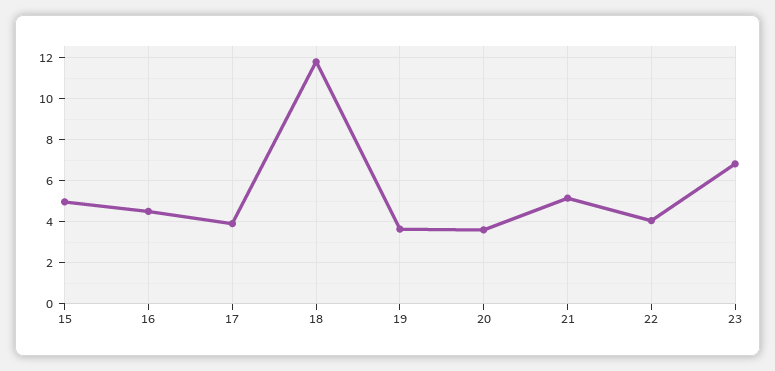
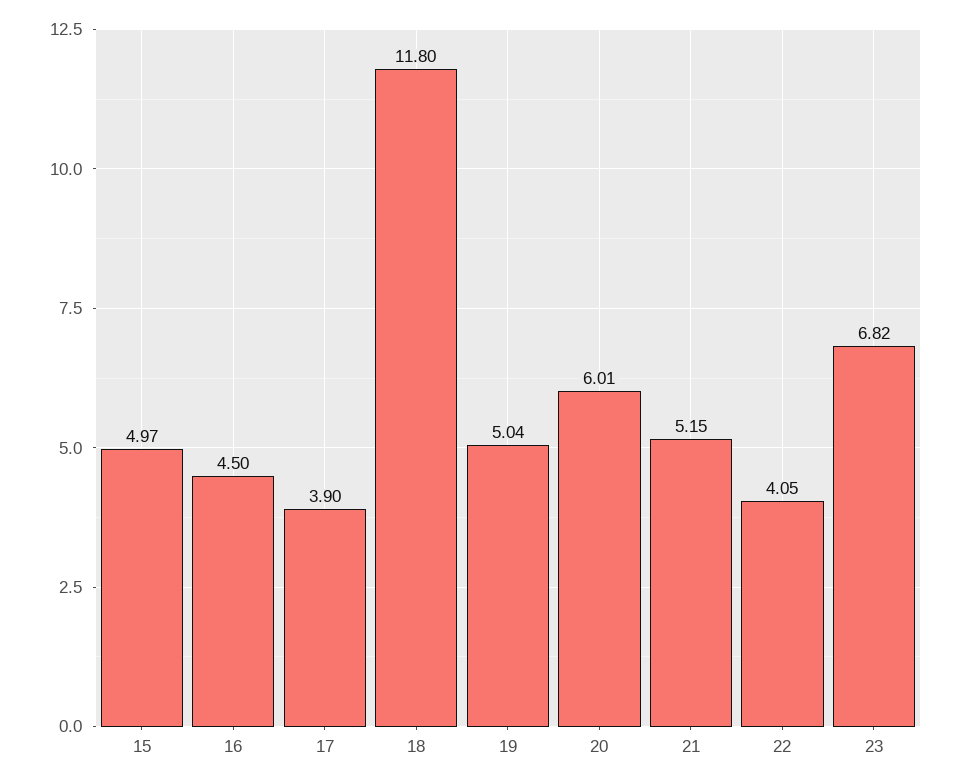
19: 3.5 -> 5.04
20: 3.5 -> 6.01

